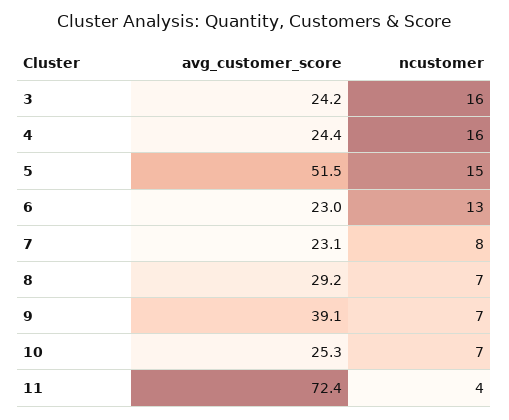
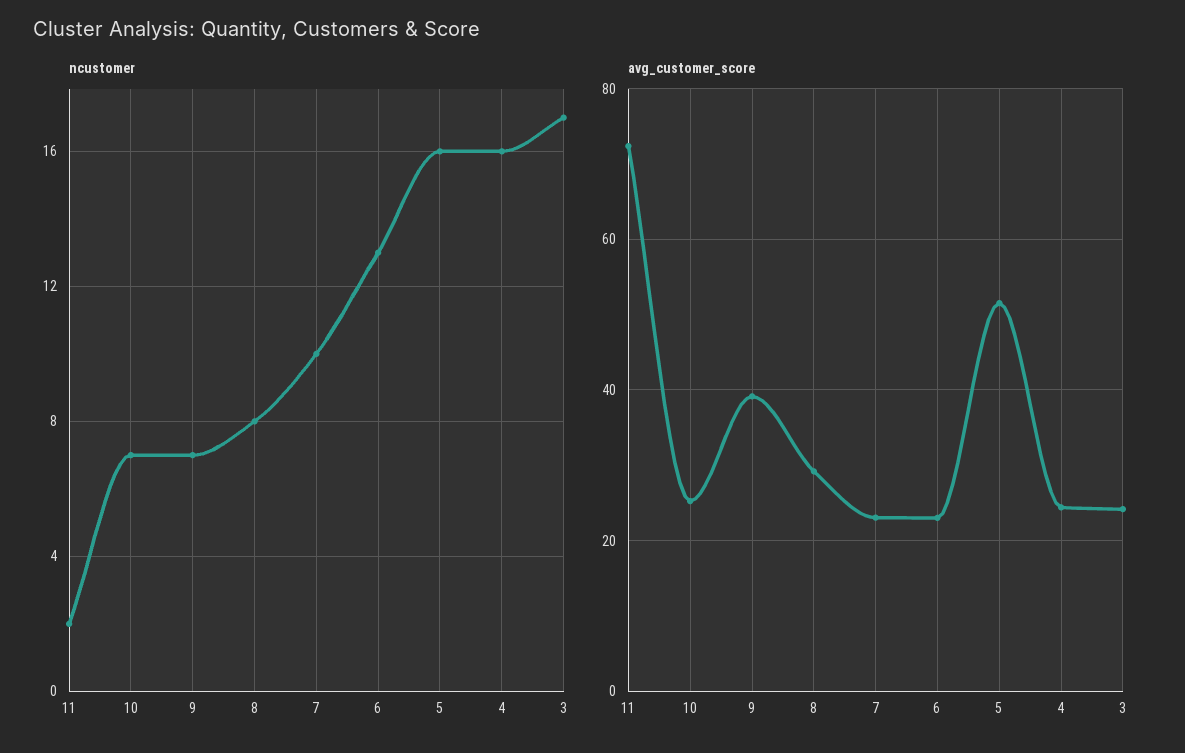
ncustomer, 3: 16 -> 17
ncustomer, 5: 15 -> 16
ncustomer, 7: 8 -> 10
ncustomer, 8: 7 -> 8
ncustomer, 11: 4 -> 2

